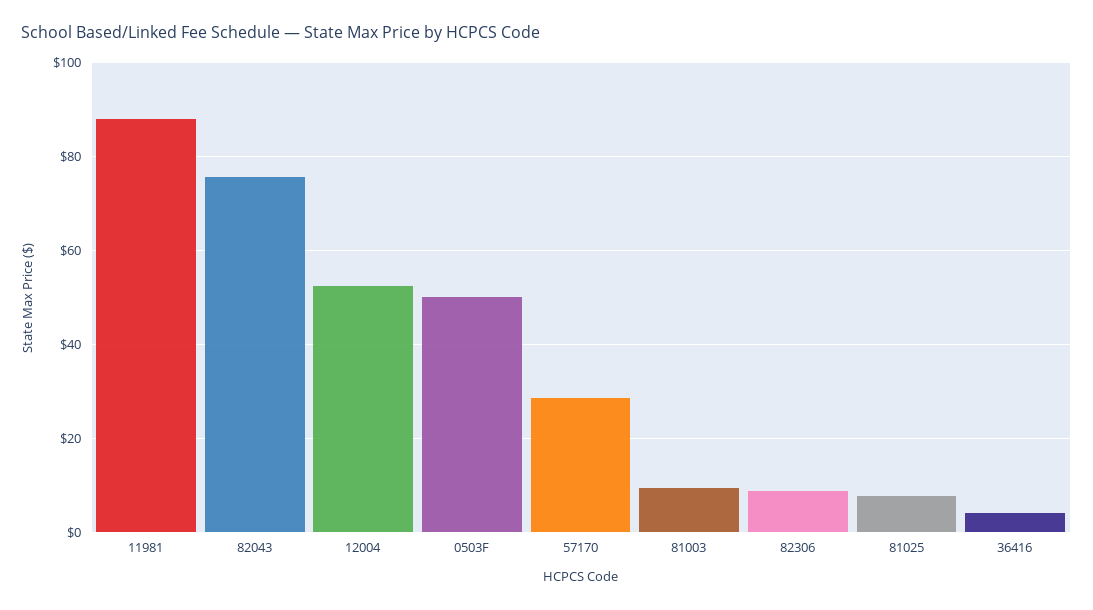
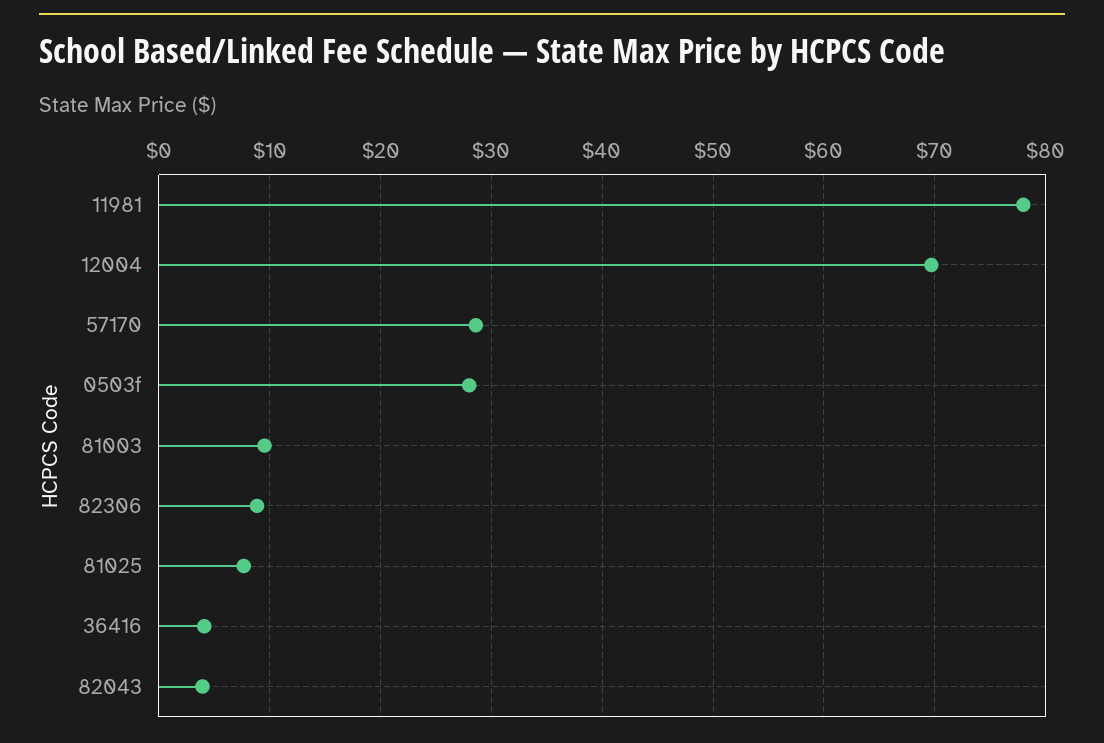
11981: 88 -> 78
82043: 76 -> 4
12004: 52 -> 70
0503F: 50 -> 28

